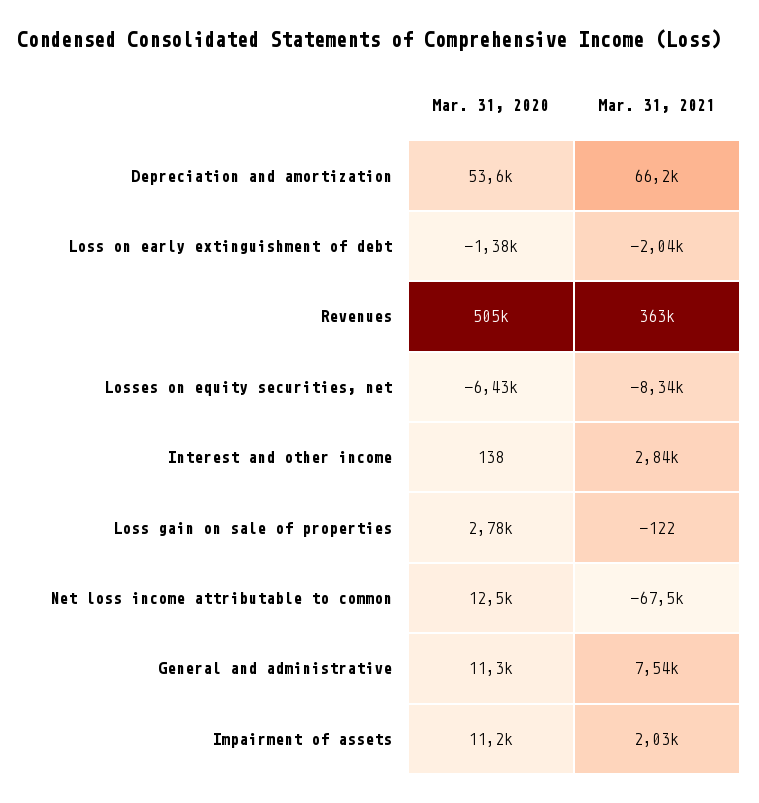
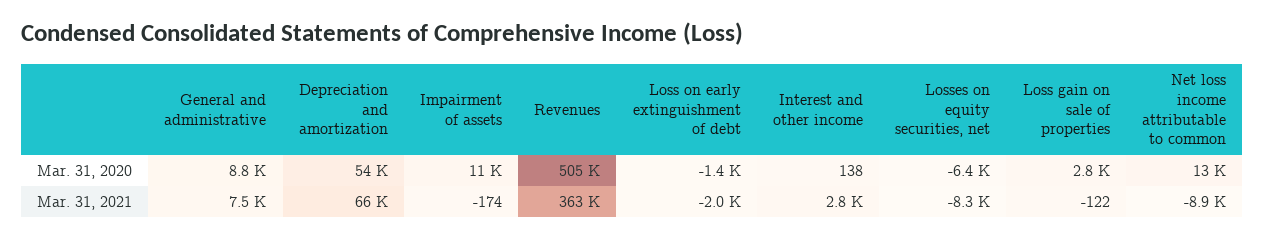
Mar. 31, 2021, Net loss income attributable to common: -67500 -> -8900
Mar. 31, 2020, General and administrative: 11300 -> 8800
Mar. 31, 2021, Impairment of assets: 2030 -> -174

